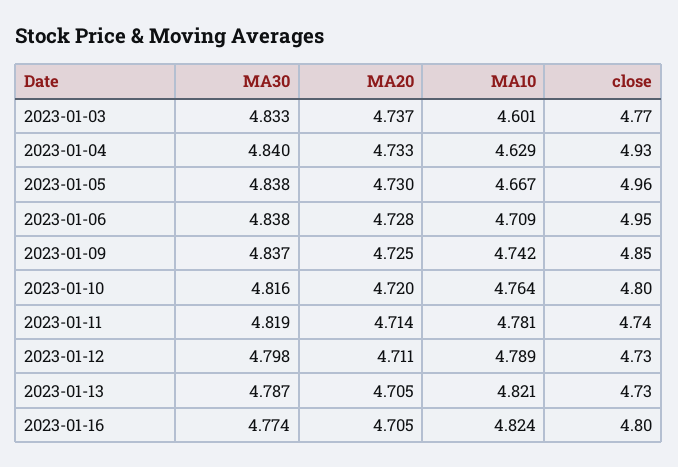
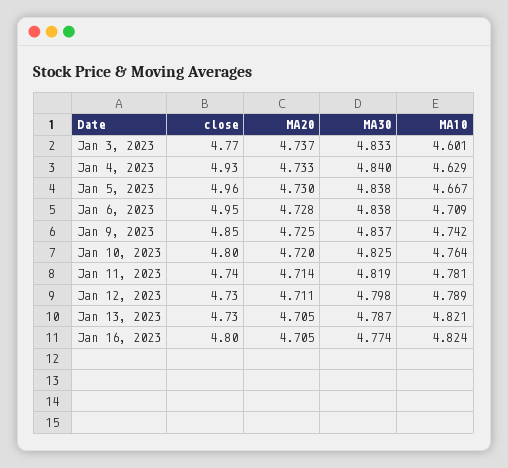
MA30, 2023-01-10: 4.816 -> 4.825

